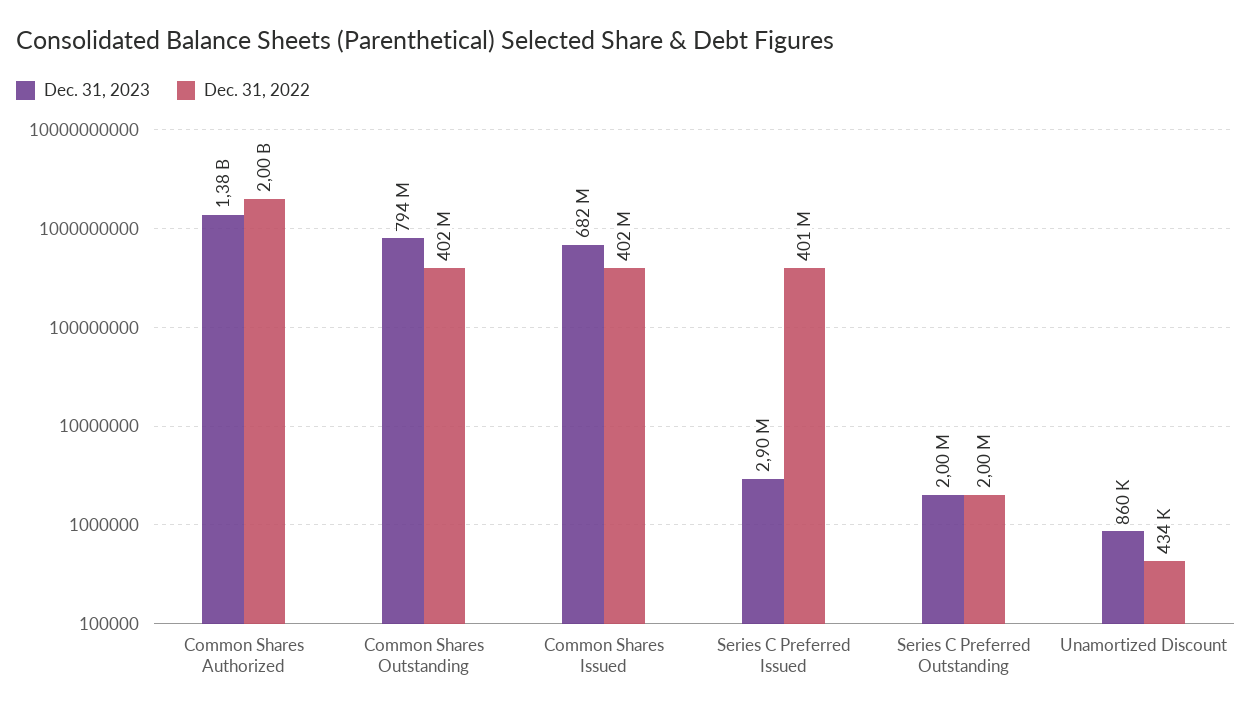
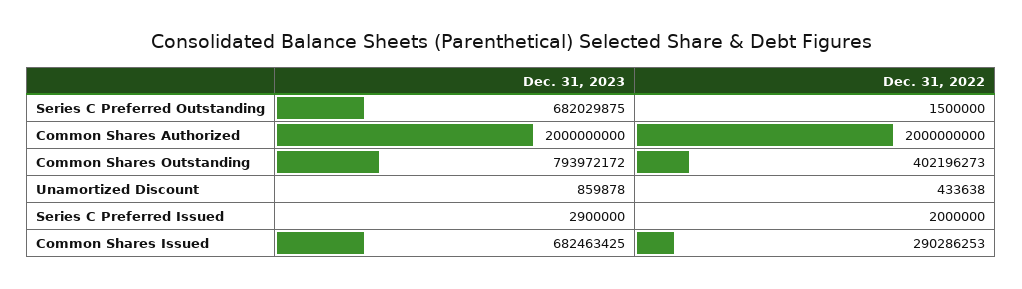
Dec. 31, 2023, Common Shares Authorized: 1380000000 -> 2000000000
Dec. 31, 2022, Common Shares Issued: 402000000 -> 290286253
Dec. 31, 2022, Series C Preferred Issued: 401000000 -> 2000000
Dec. 31, 2023, Series C Preferred Outstanding: 2000000 -> 682029875
Dec. 31, 2022, Series C Preferred Outstanding: 2000000 -> 1500000

